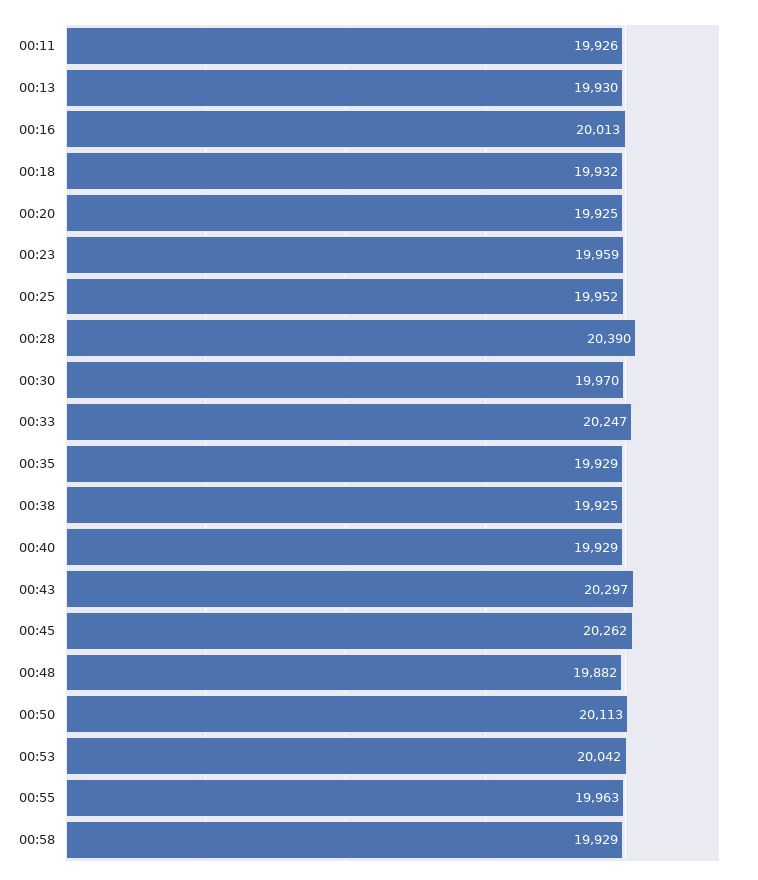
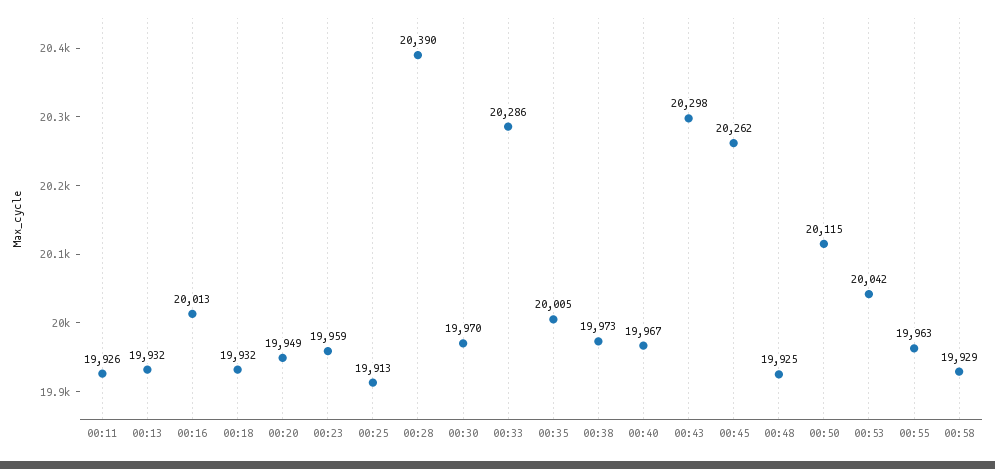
00:13: 19930 -> 19932
00:20: 19925 -> 19949
00:25: 19952 -> 19913
00:33: 20247 -> 20286
00:35: 19929 -> 20005
00:38: 19925 -> 19973
00:40: 19929 -> 19967
00:43: 20297 -> 20298
00:48: 19882 -> 19925
00:50: 20113 -> 20115

